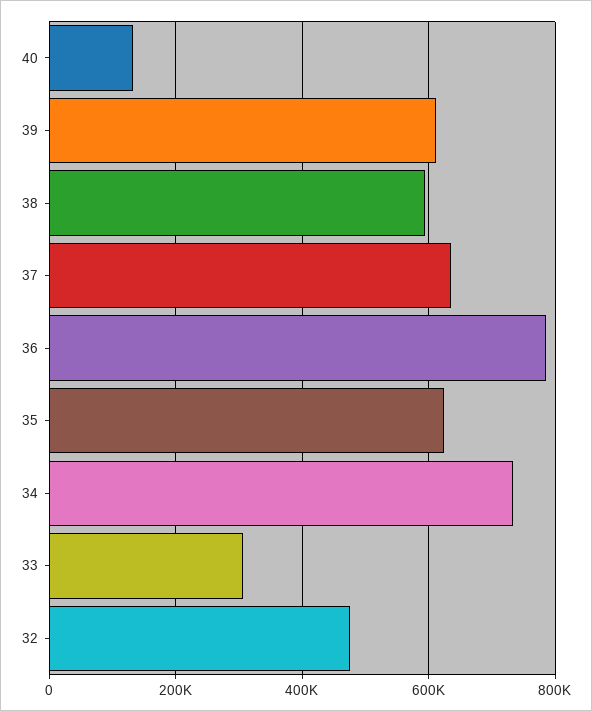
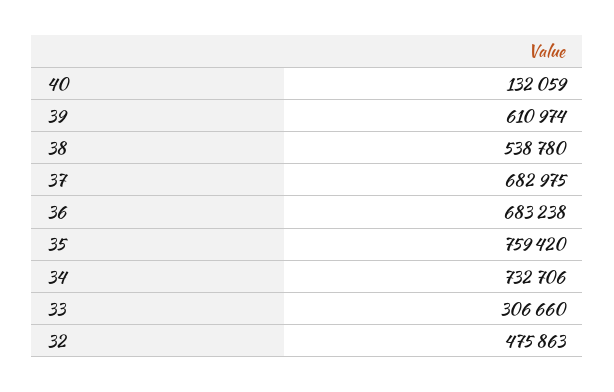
38: 600000 -> 538780
37: 640000 -> 682975
36: 780000 -> 683238
35: 620000 -> 759420

